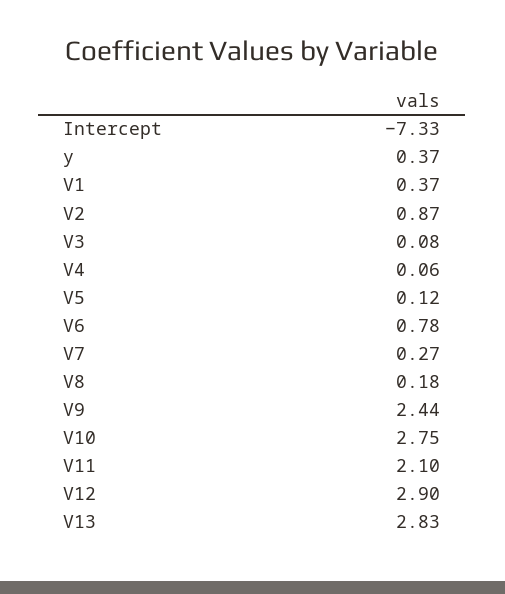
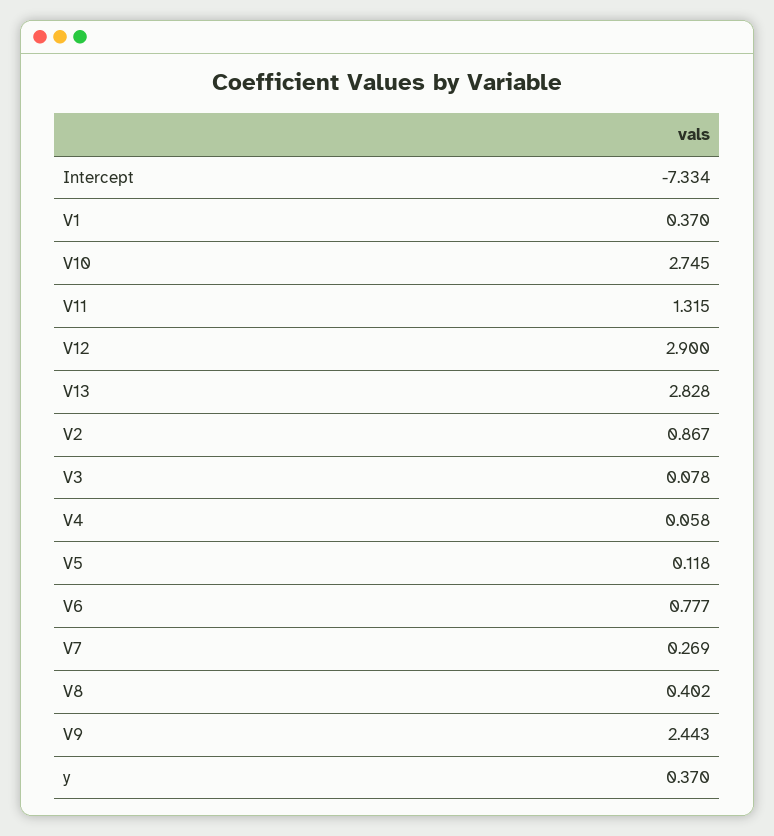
V8: 0.18 -> 0.402
V11: 2.1 -> 1.315

